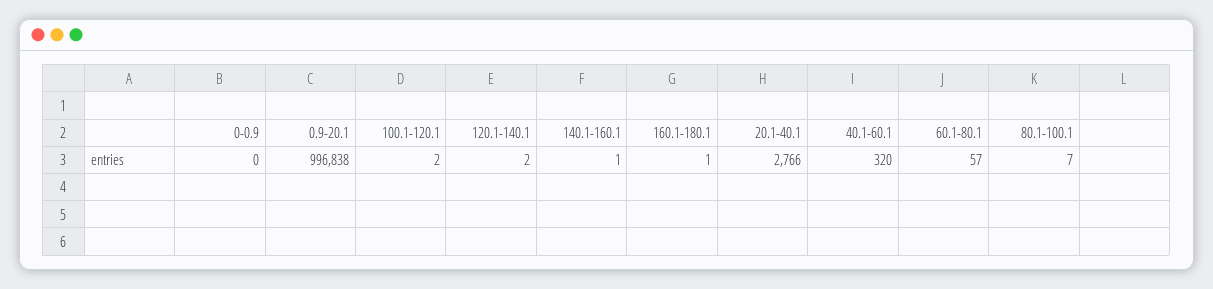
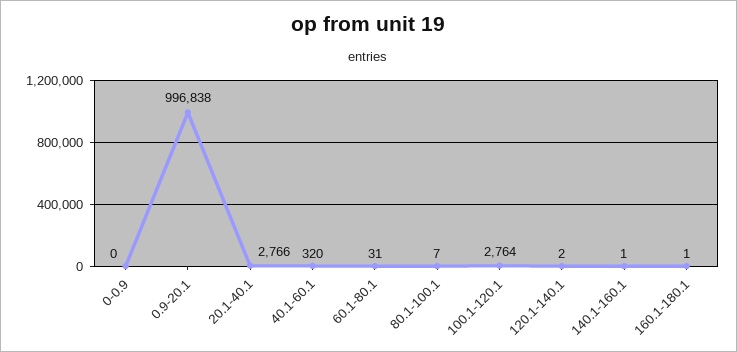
100.1-120.1: 2 -> 2764
60.1-80.1: 57 -> 31

